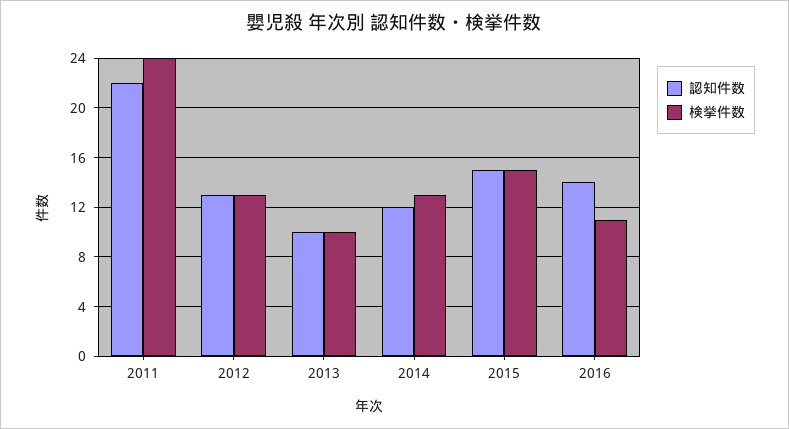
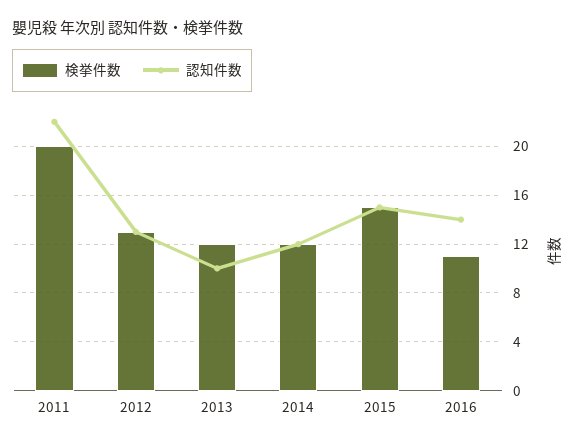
検挙件数, 2011: 24 -> 20
検挙件数, 2013: 10 -> 12
検挙件数, 2014: 13 -> 12

